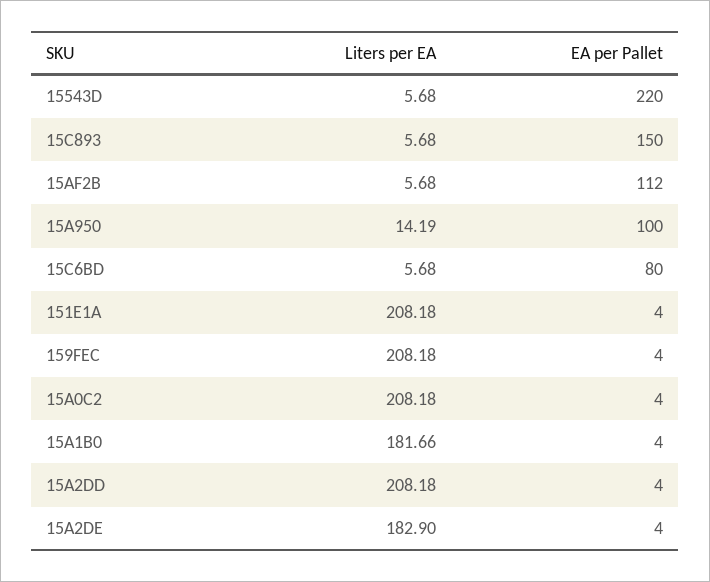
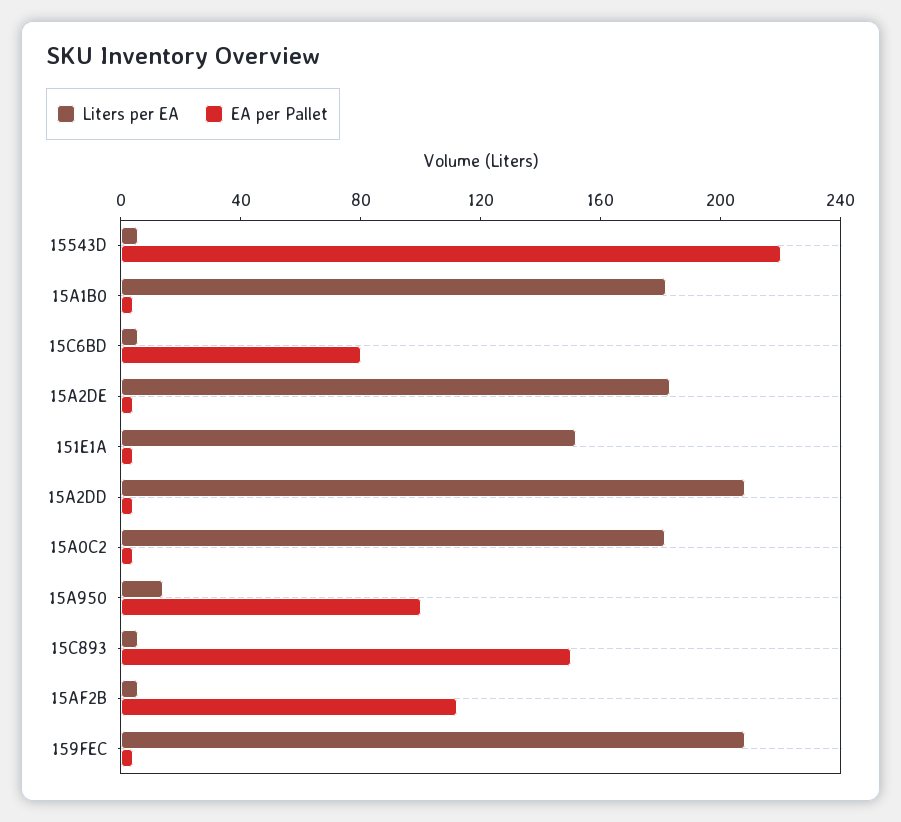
Liters per EA, 151E1A: 208.18 -> 150
Liters per EA, 15A0C2: 208.18 -> 180

